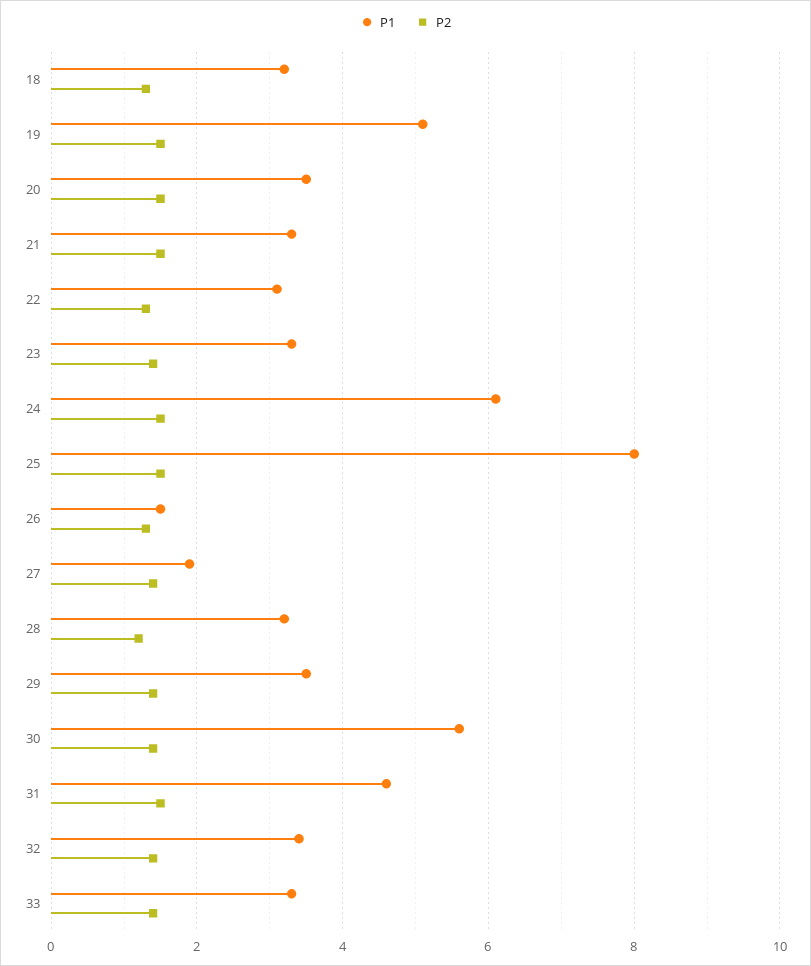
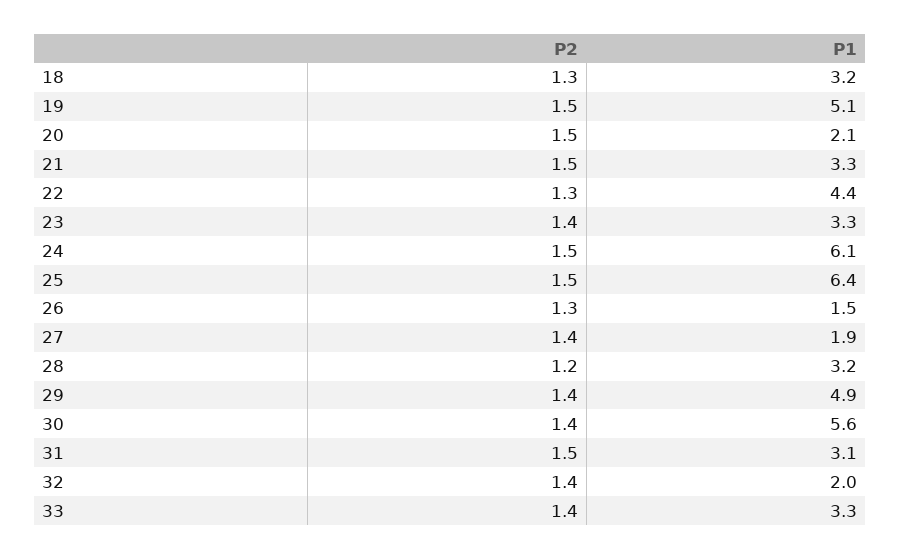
P1, 20: 3.5 -> 2.1
P1, 22: 3 -> 4.4
P1, 25: 8 -> 6.4
P1, 29: 3.5 -> 4.9
P1, 31: 4.5 -> 3.1
P1, 32: 3.5 -> 2

